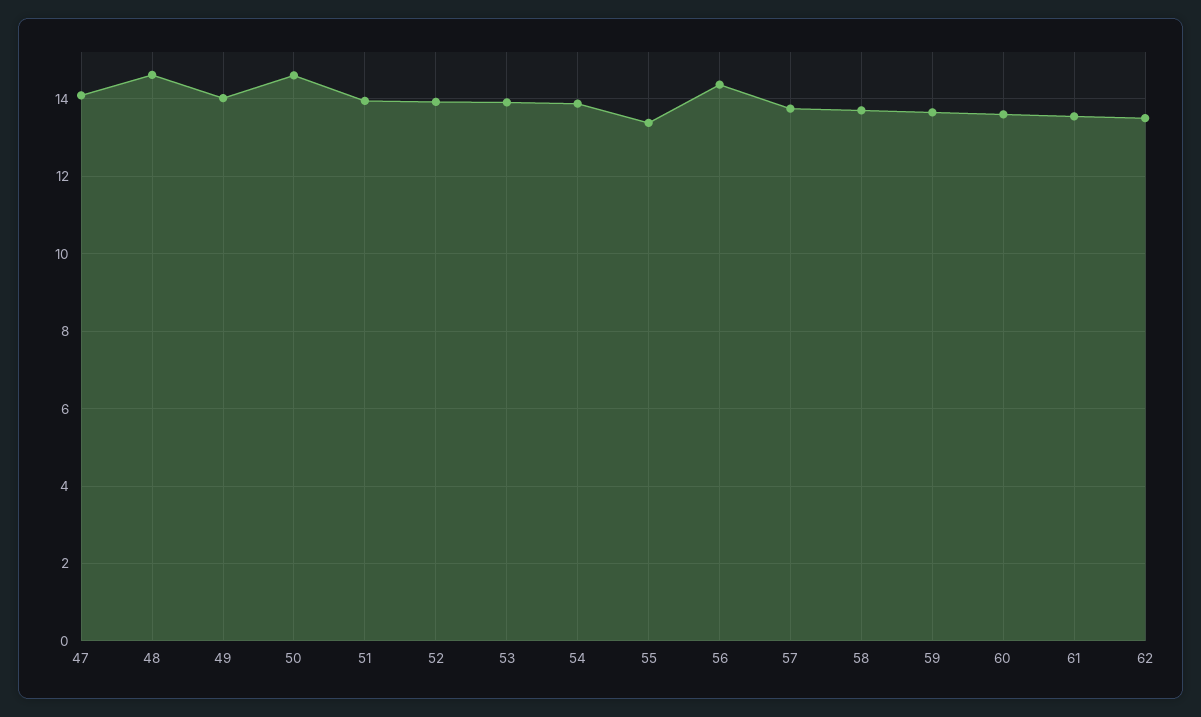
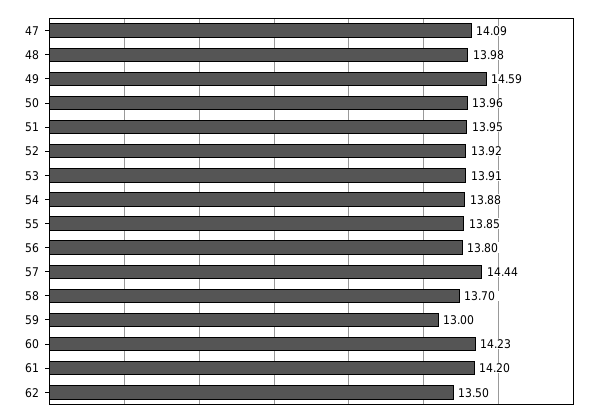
48: 14.6 -> 13.98
49: 14 -> 14.59
50: 14.6 -> 13.96
55: 13.4 -> 13.85
56: 14.4 -> 13.8
57: 13.8 -> 14.44
59: 13.6 -> 13
60: 13.6 -> 14.23
61: 13.6 -> 14.2

